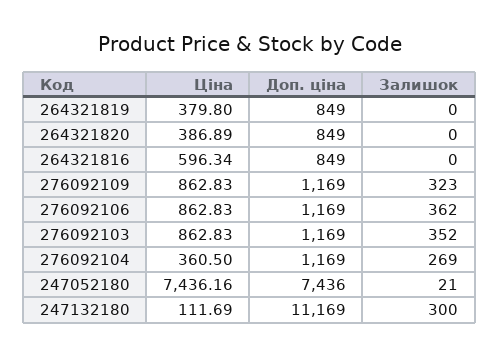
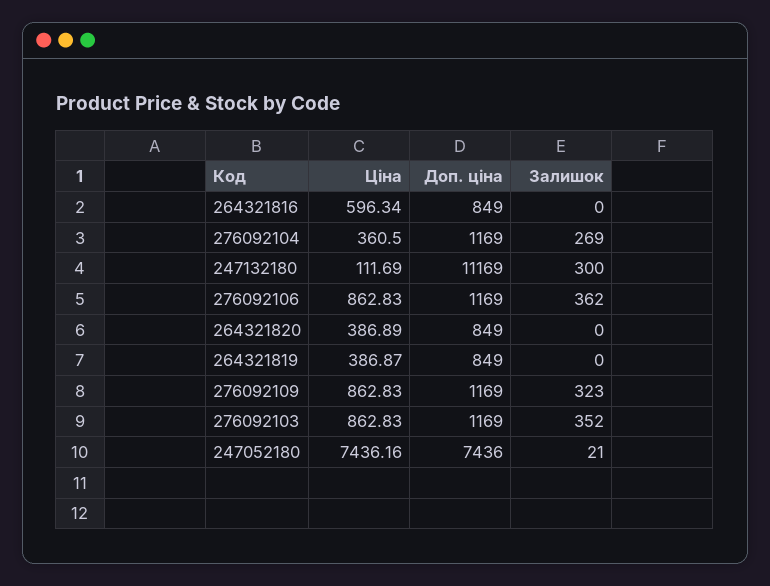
Ціна, 264321819: 379.8 -> 386.87

